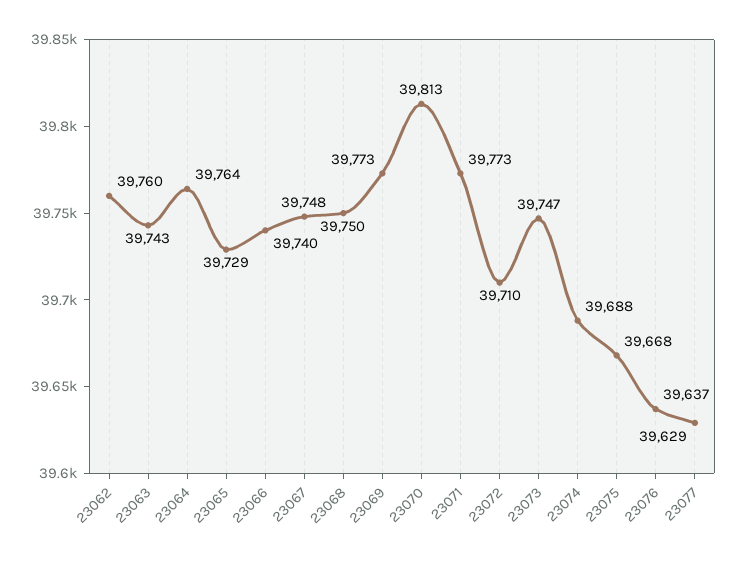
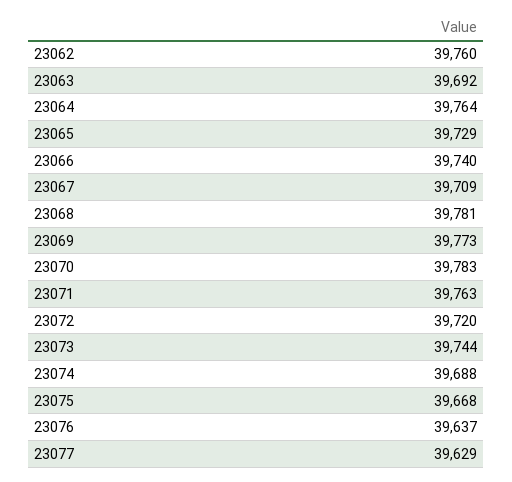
23063: 39743 -> 39692
23067: 39748 -> 39709
23068: 39750 -> 39781
23070: 39813 -> 39783
23071: 39773 -> 39763
23072: 39710 -> 39720
23073: 39747 -> 39744

